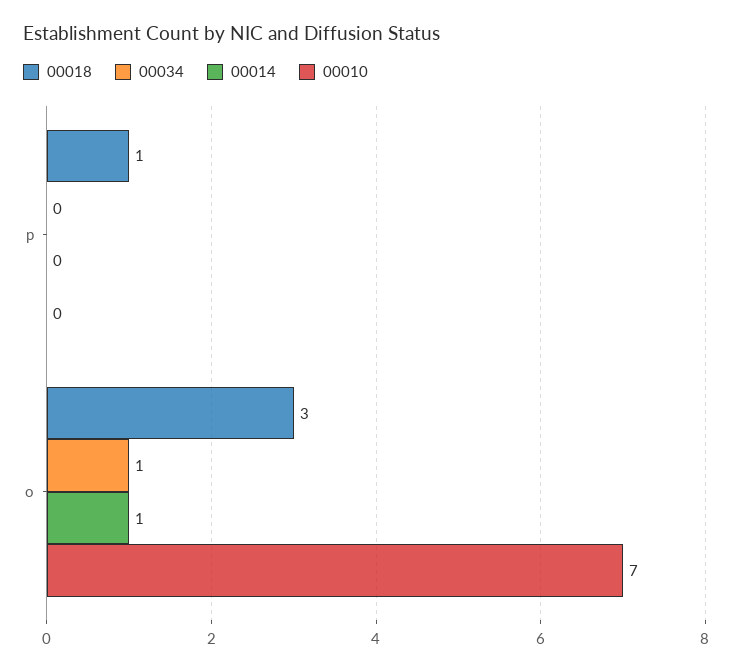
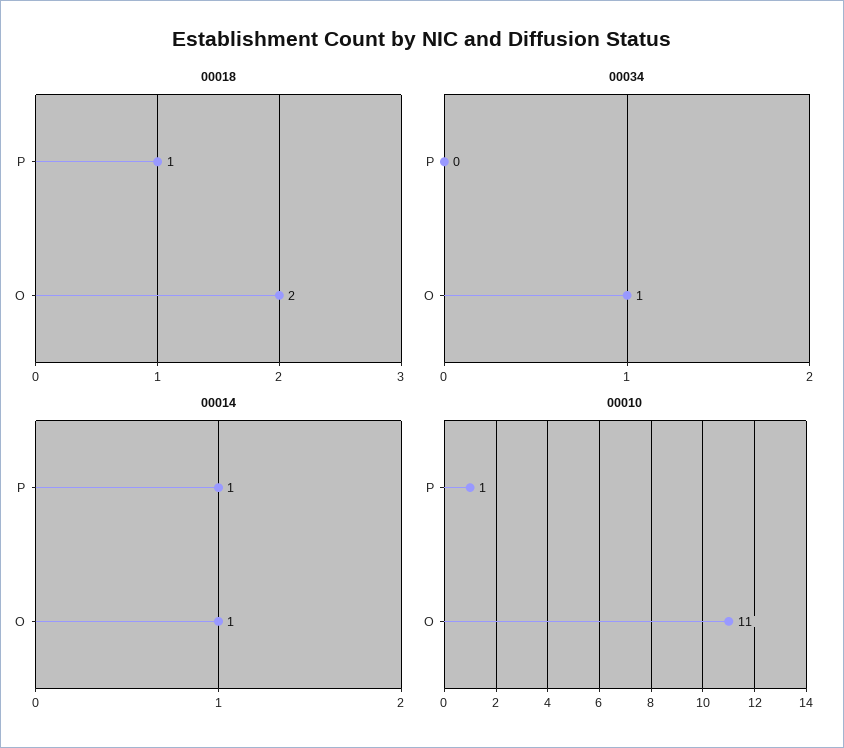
00014, p: 0 -> 1
00010, p: 0 -> 1
00018, o: 3 -> 2
00010, o: 7 -> 11

